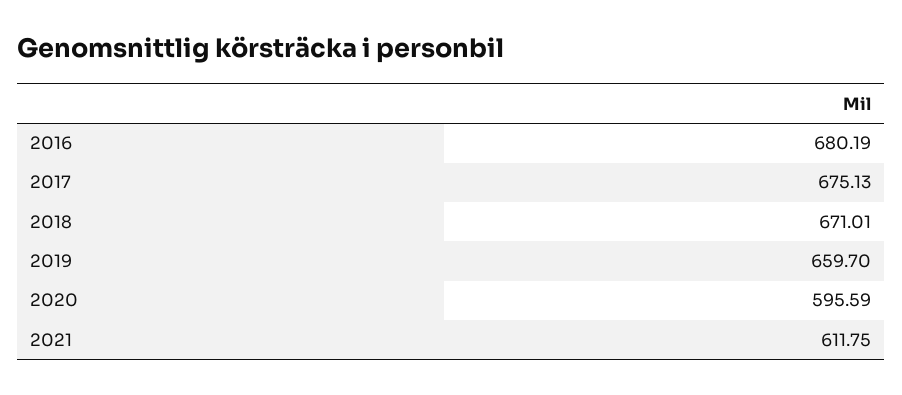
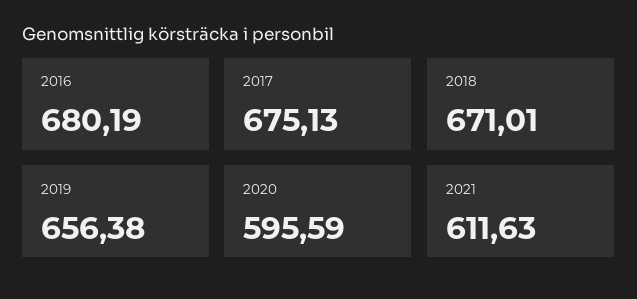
2019: 659.7 -> 656.38
2021: 611.75 -> 611.63

